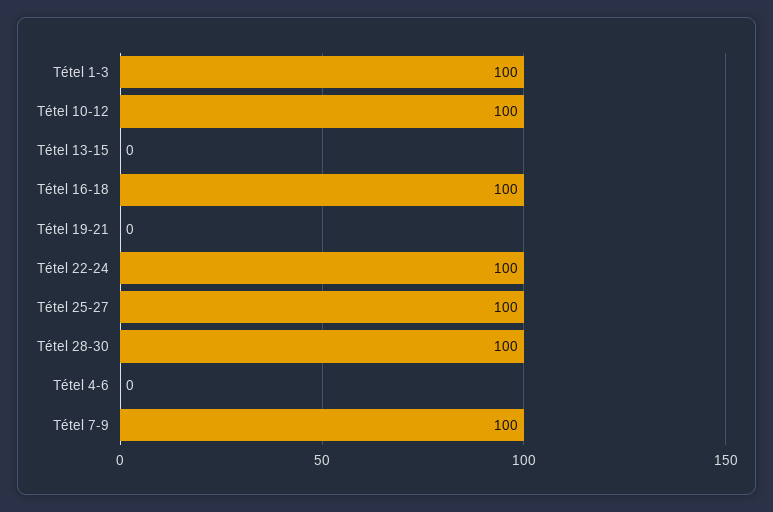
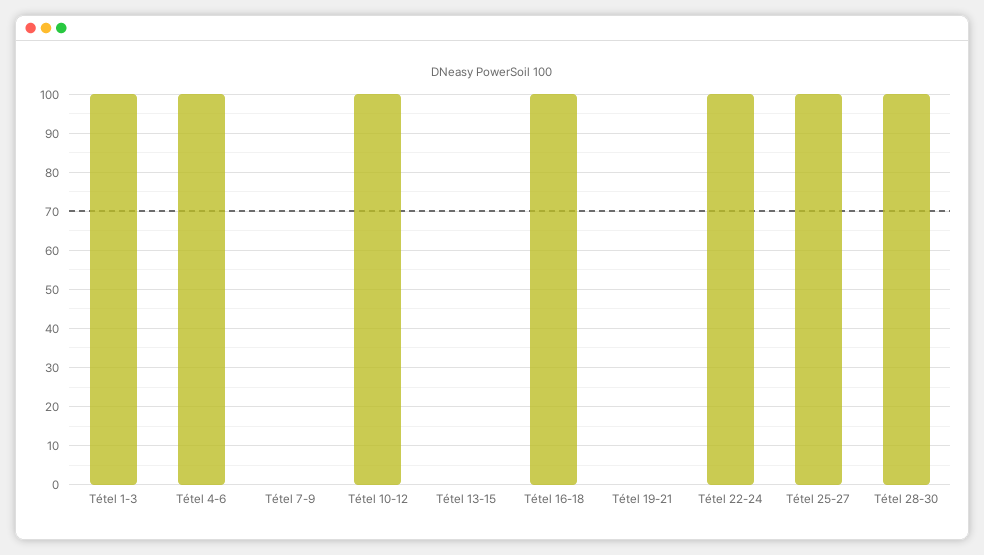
Tétel 4-6: 0 -> 100
Tétel 7-9: 100 -> 0

